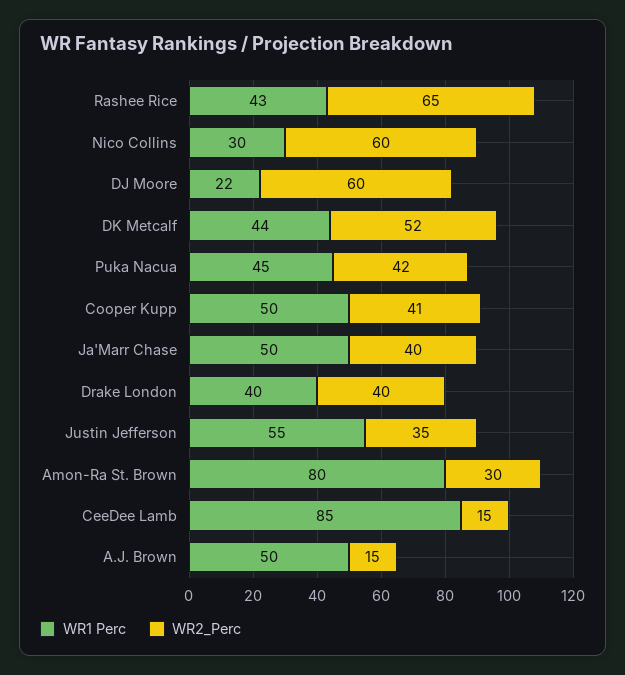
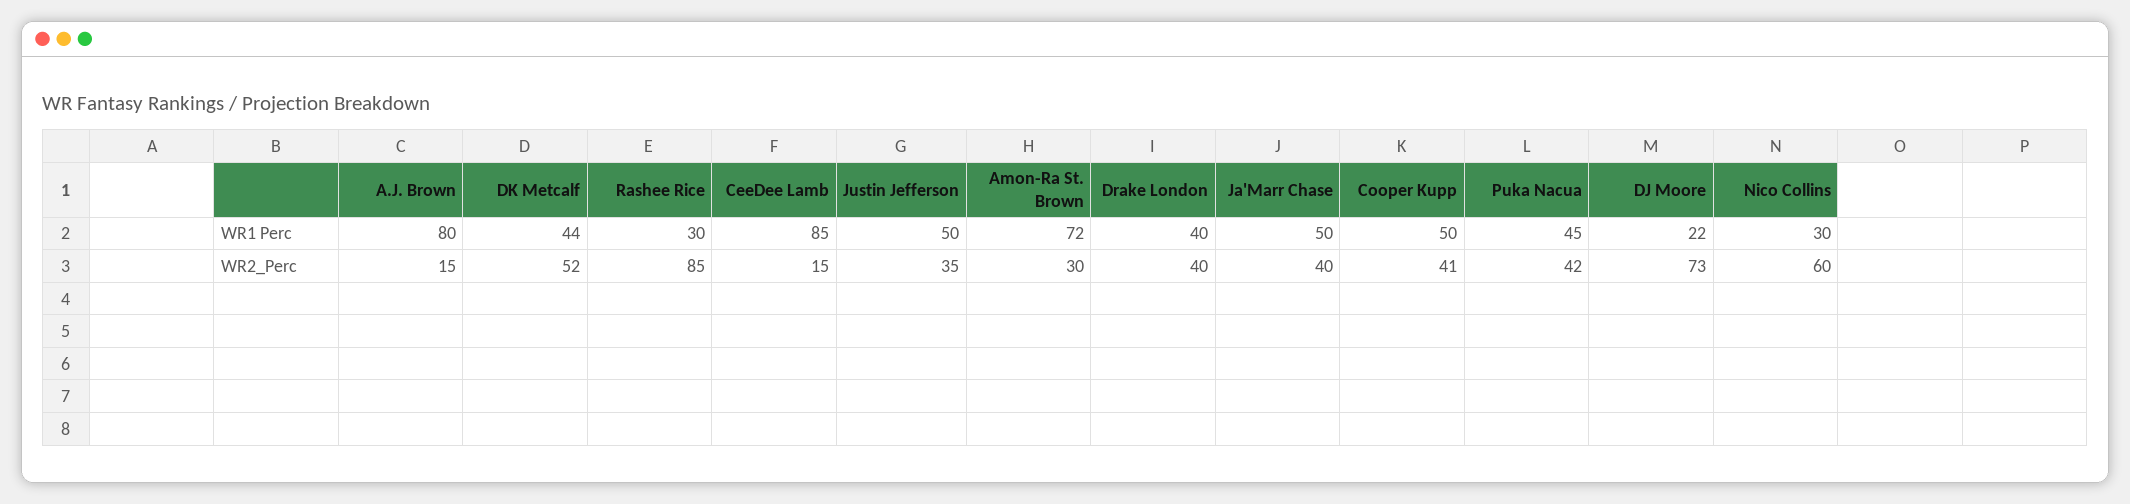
WR1 Perc, Rashee Rice: 43 -> 30
WR2_Perc, Rashee Rice: 65 -> 85
WR2_Perc, DJ Moore: 60 -> 73
WR1 Perc, Justin Jefferson: 55 -> 50
WR1 Perc, Amon-Ra St. Brown: 80 -> 72
WR1 Perc, A.J. Brown: 50 -> 80

